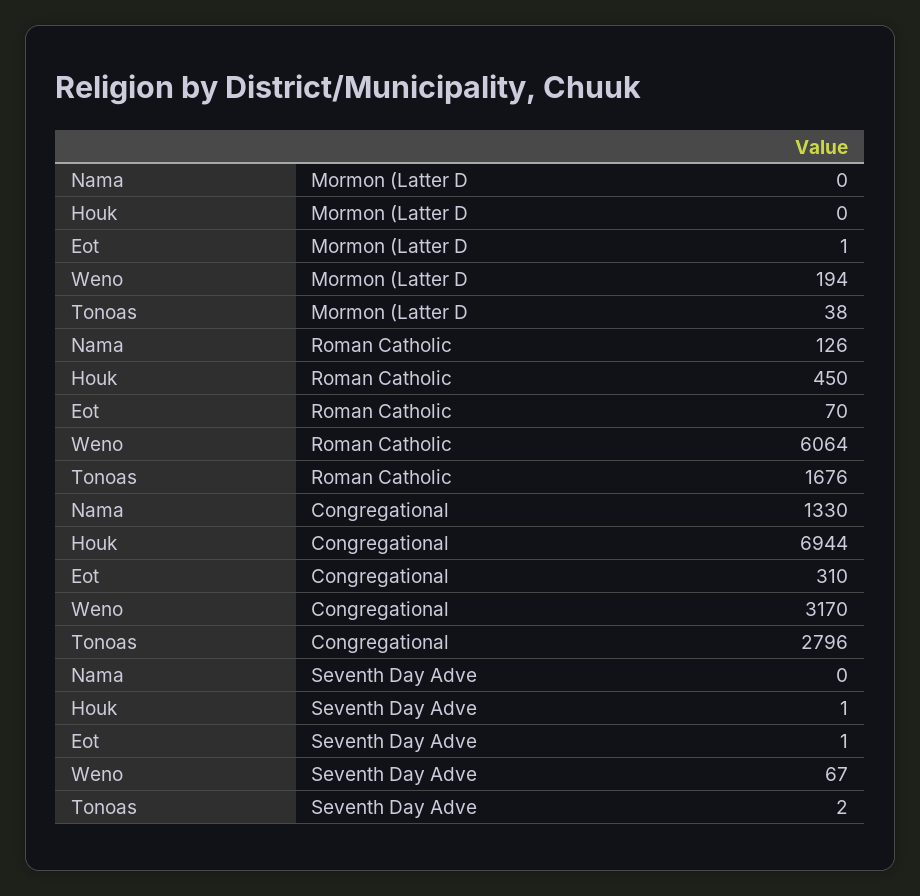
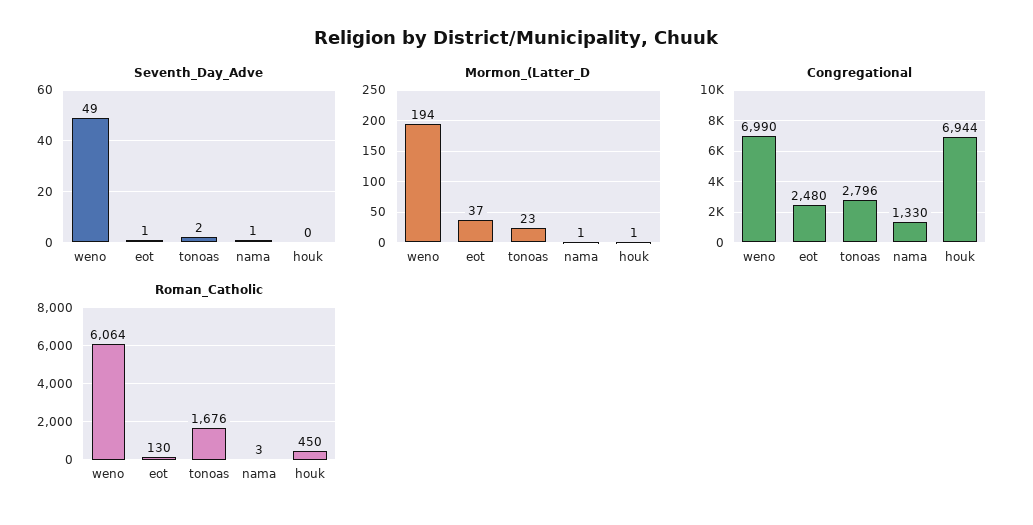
Mormon (Latter D, Nama: 0 -> 1
Mormon (Latter D, Houk: 0 -> 1
Mormon (Latter D, Eot: 1 -> 37
Mormon (Latter D, Tonoas: 38 -> 23
Roman Catholic, Nama: 126 -> 3
Roman Catholic, Eot: 70 -> 130
Congregational, Eot: 310 -> 2480
Congregational, Weno: 3170 -> 6990
Seventh Day Adve, Nama: 0 -> 1
Seventh Day Adve, Houk: 1 -> 0
Seventh Day Adve, Weno: 67 -> 49

